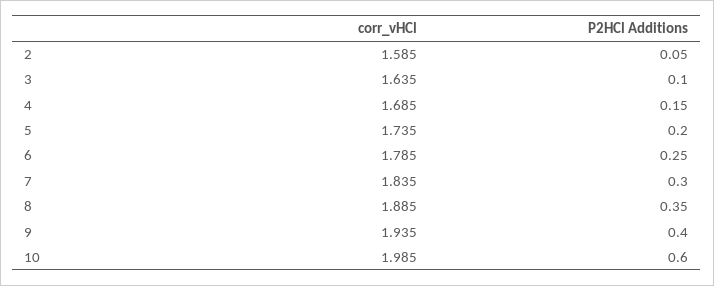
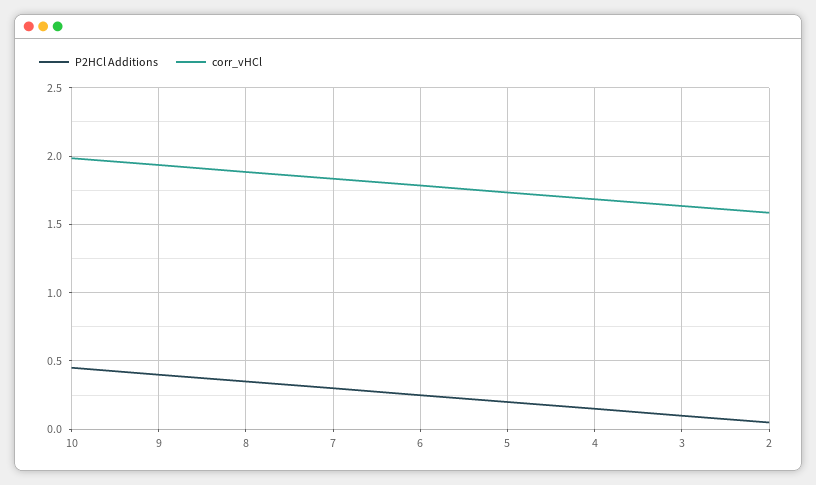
P2HCl Additions, 10: 0.6 -> 0.45

